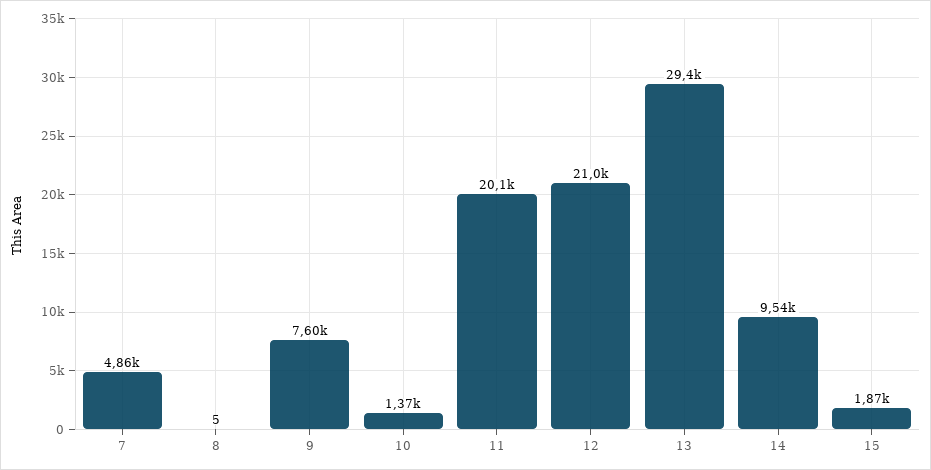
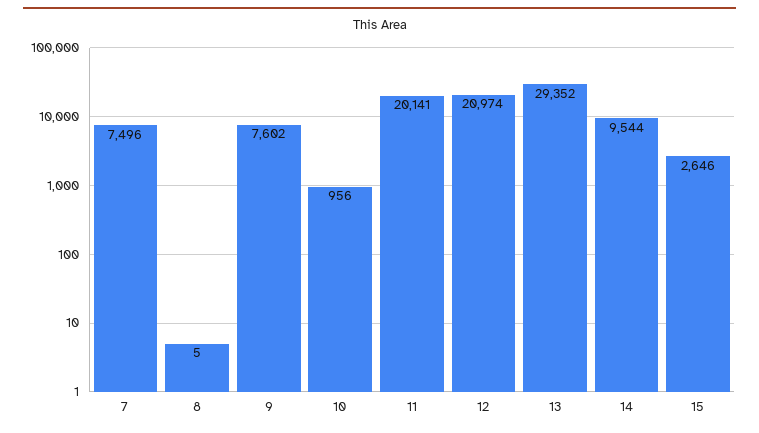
7: 4860 -> 7496
10: 1370 -> 956
15: 1870 -> 2646

